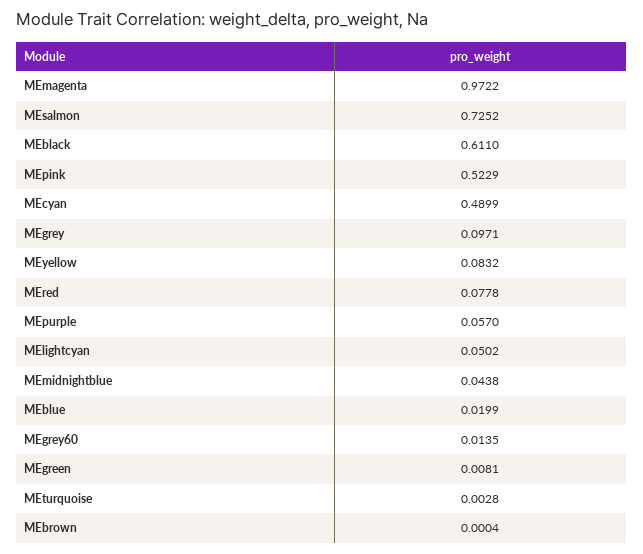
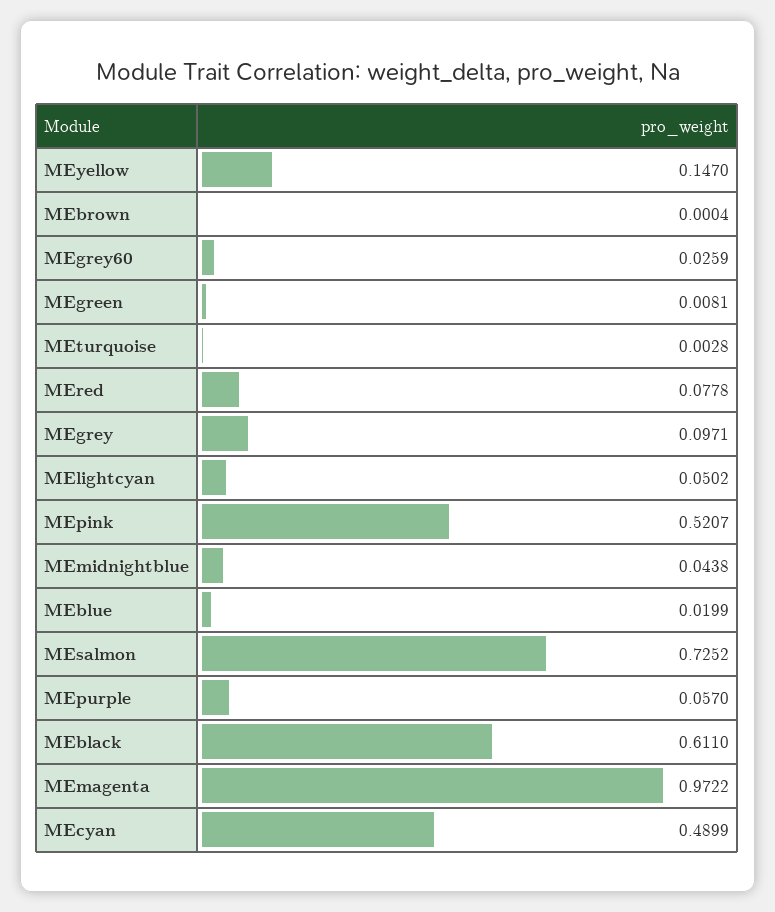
MEpink: 0.5229 -> 0.5207
MEyellow: 0.0832 -> 0.147
MEgrey60: 0.0135 -> 0.0259

